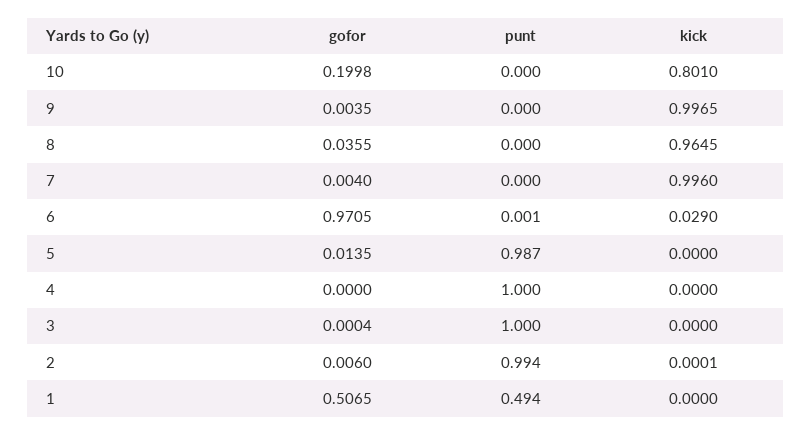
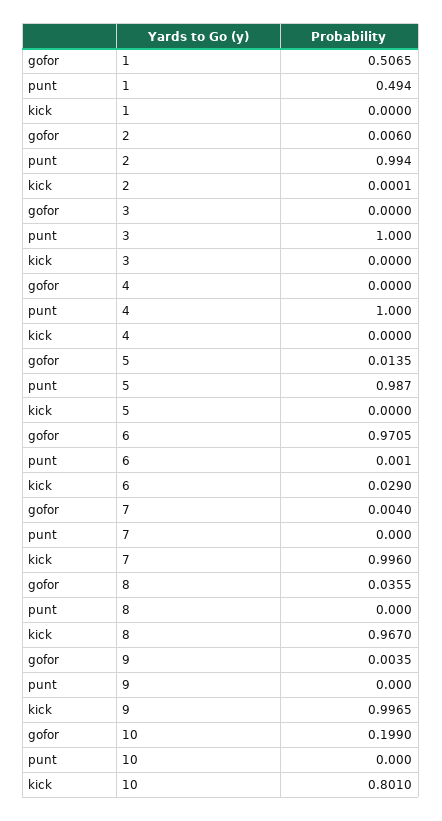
gofor, 10: 0.1998 -> 0.199
kick, 8: 0.9645 -> 0.967
gofor, 3: 0.0004 -> 0

